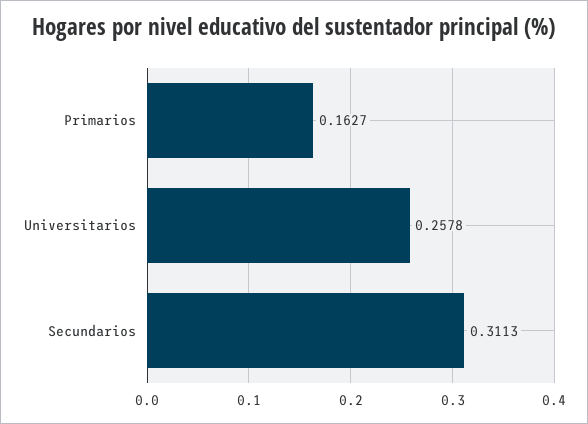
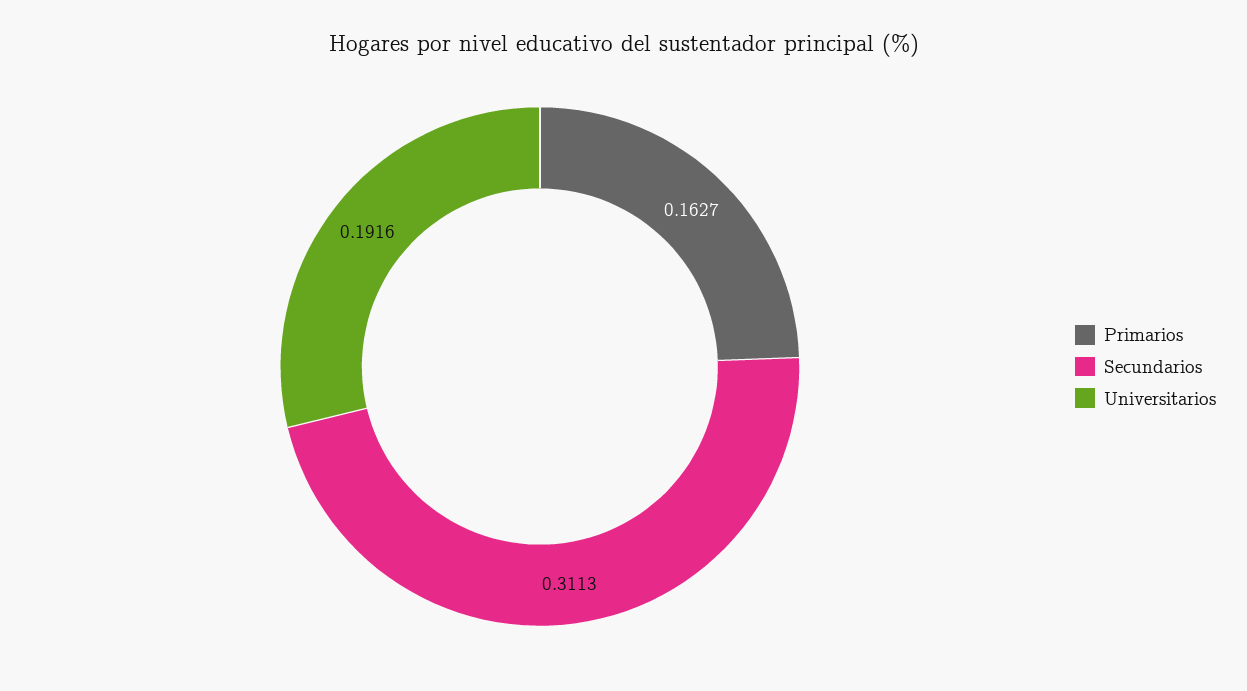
Universitarios: 0.2578 -> 0.1916

